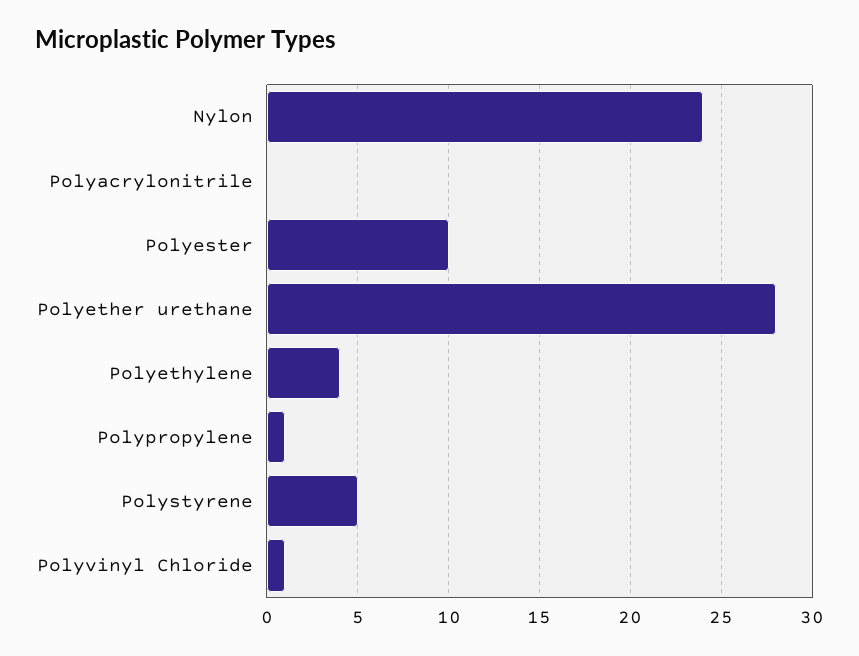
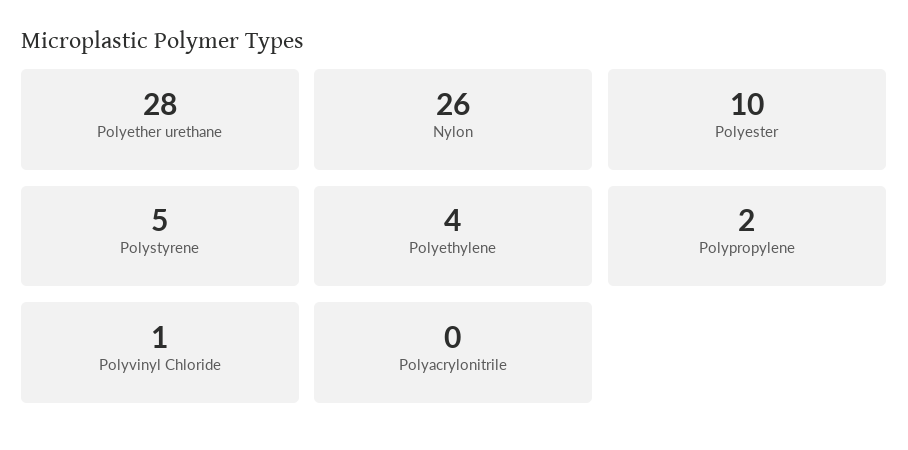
Nylon: 24 -> 26
Polypropylene: 1 -> 2

